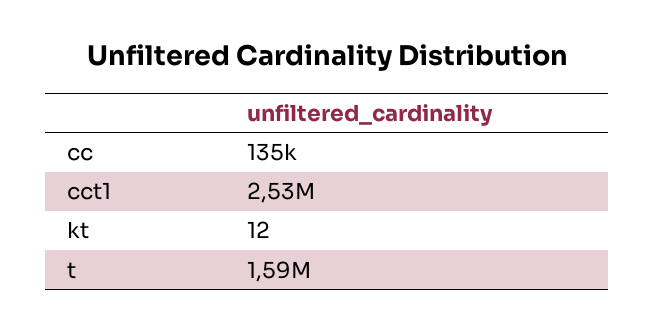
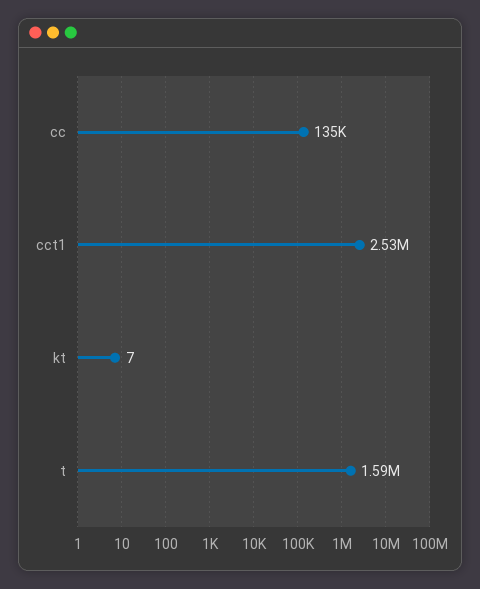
kt: 12 -> 7

